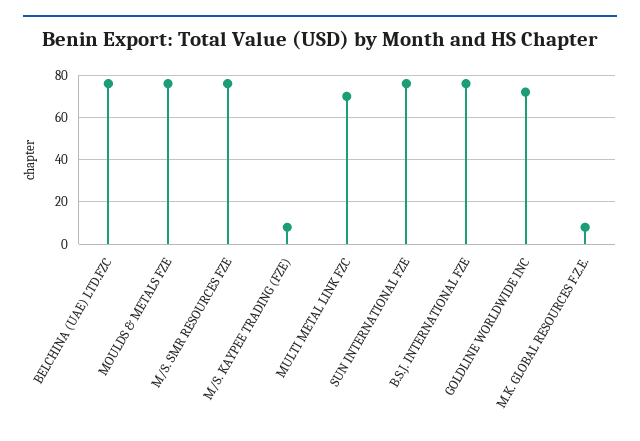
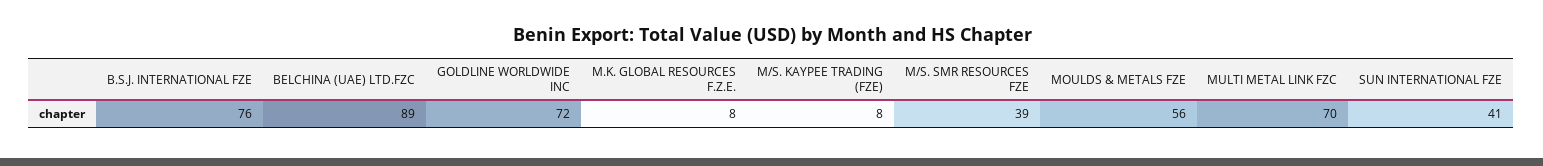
BELCHINA (UAE) LTD.FZC: 75 -> 89
MOULDS & METALS FZE: 75 -> 56
M/S. SMR RESOURCES FZE: 75 -> 39
SUN INTERNATIONAL FZE: 75 -> 41

